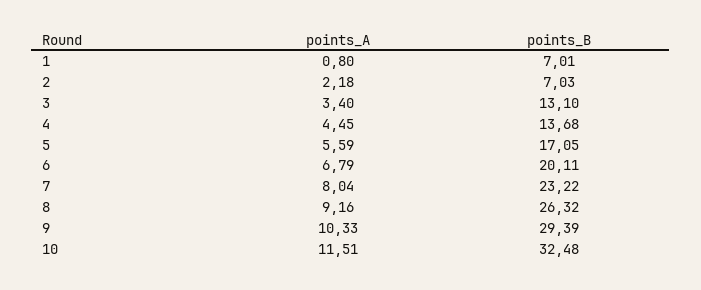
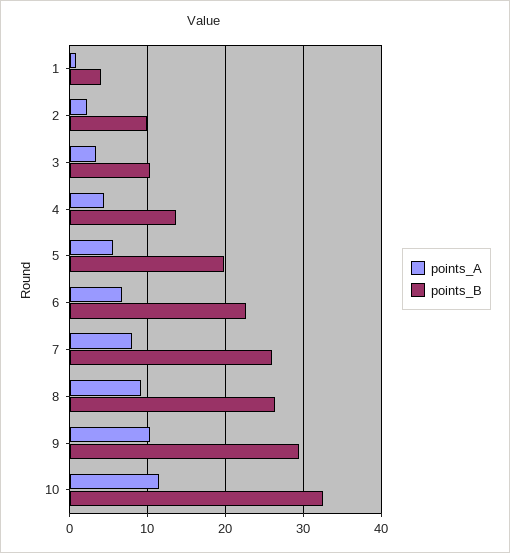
points_B, 1: 7.01 -> 4
points_B, 2: 7.03 -> 10
points_B, 3: 13.1 -> 10
points_B, 5: 17.05 -> 20
points_B, 6: 20.11 -> 23
points_B, 7: 23.22 -> 26

